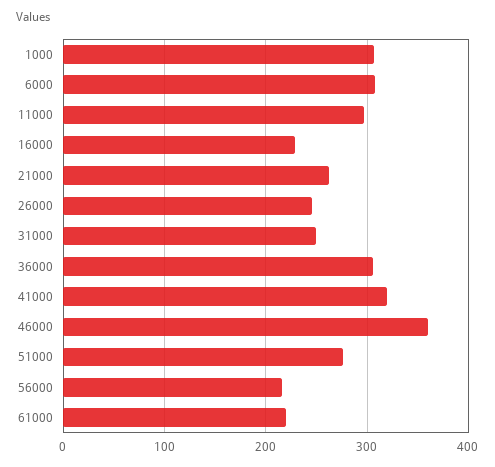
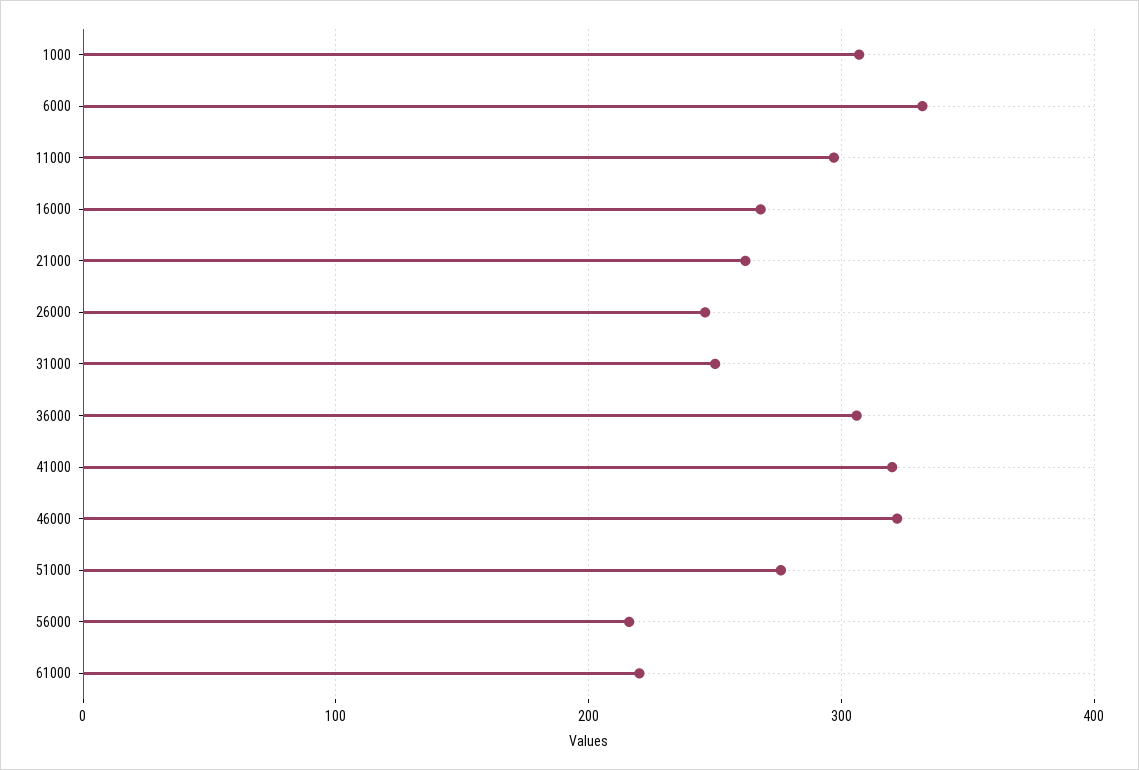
6000: 310 -> 330
16000: 230 -> 270
46000: 360 -> 320

